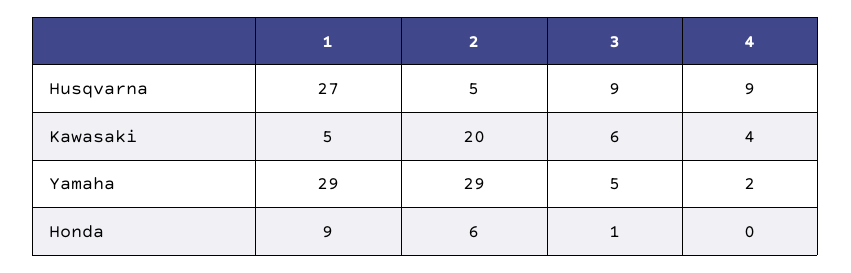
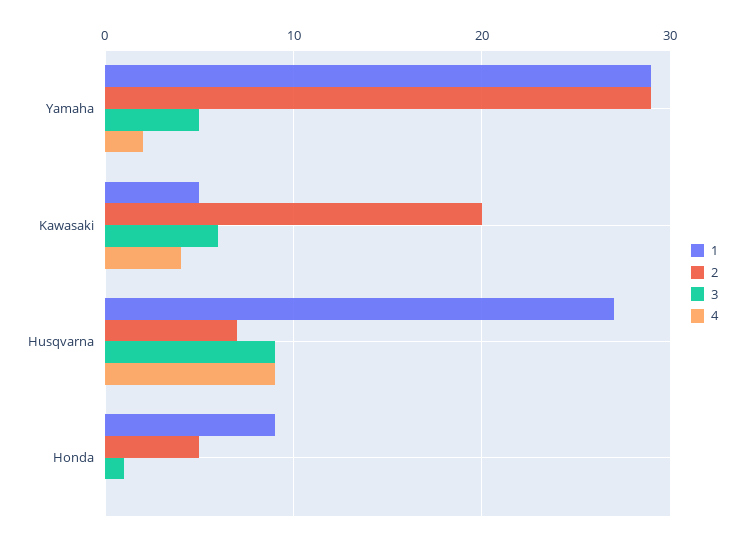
2, Husqvarna: 5 -> 7
2, Honda: 6 -> 5

